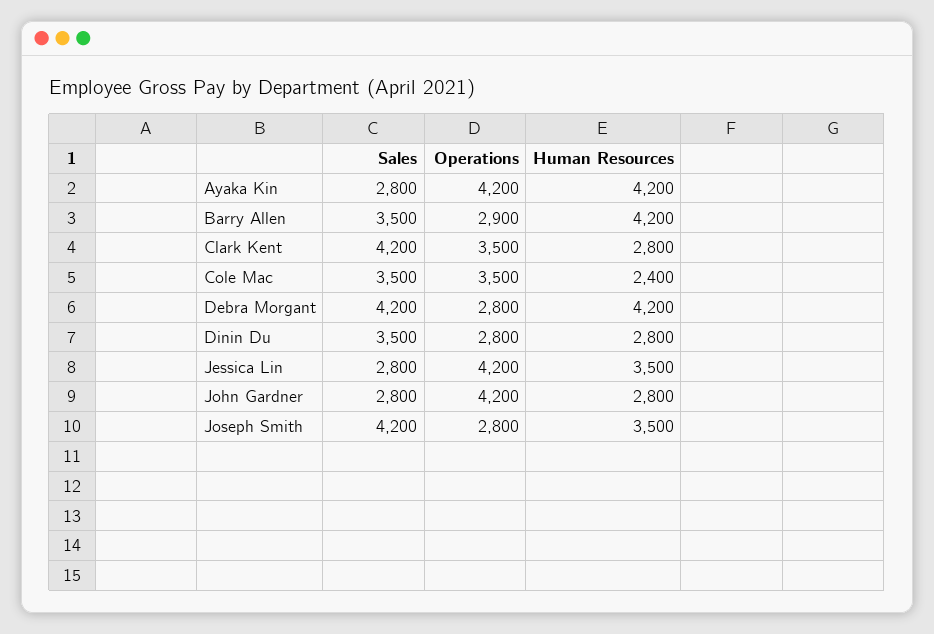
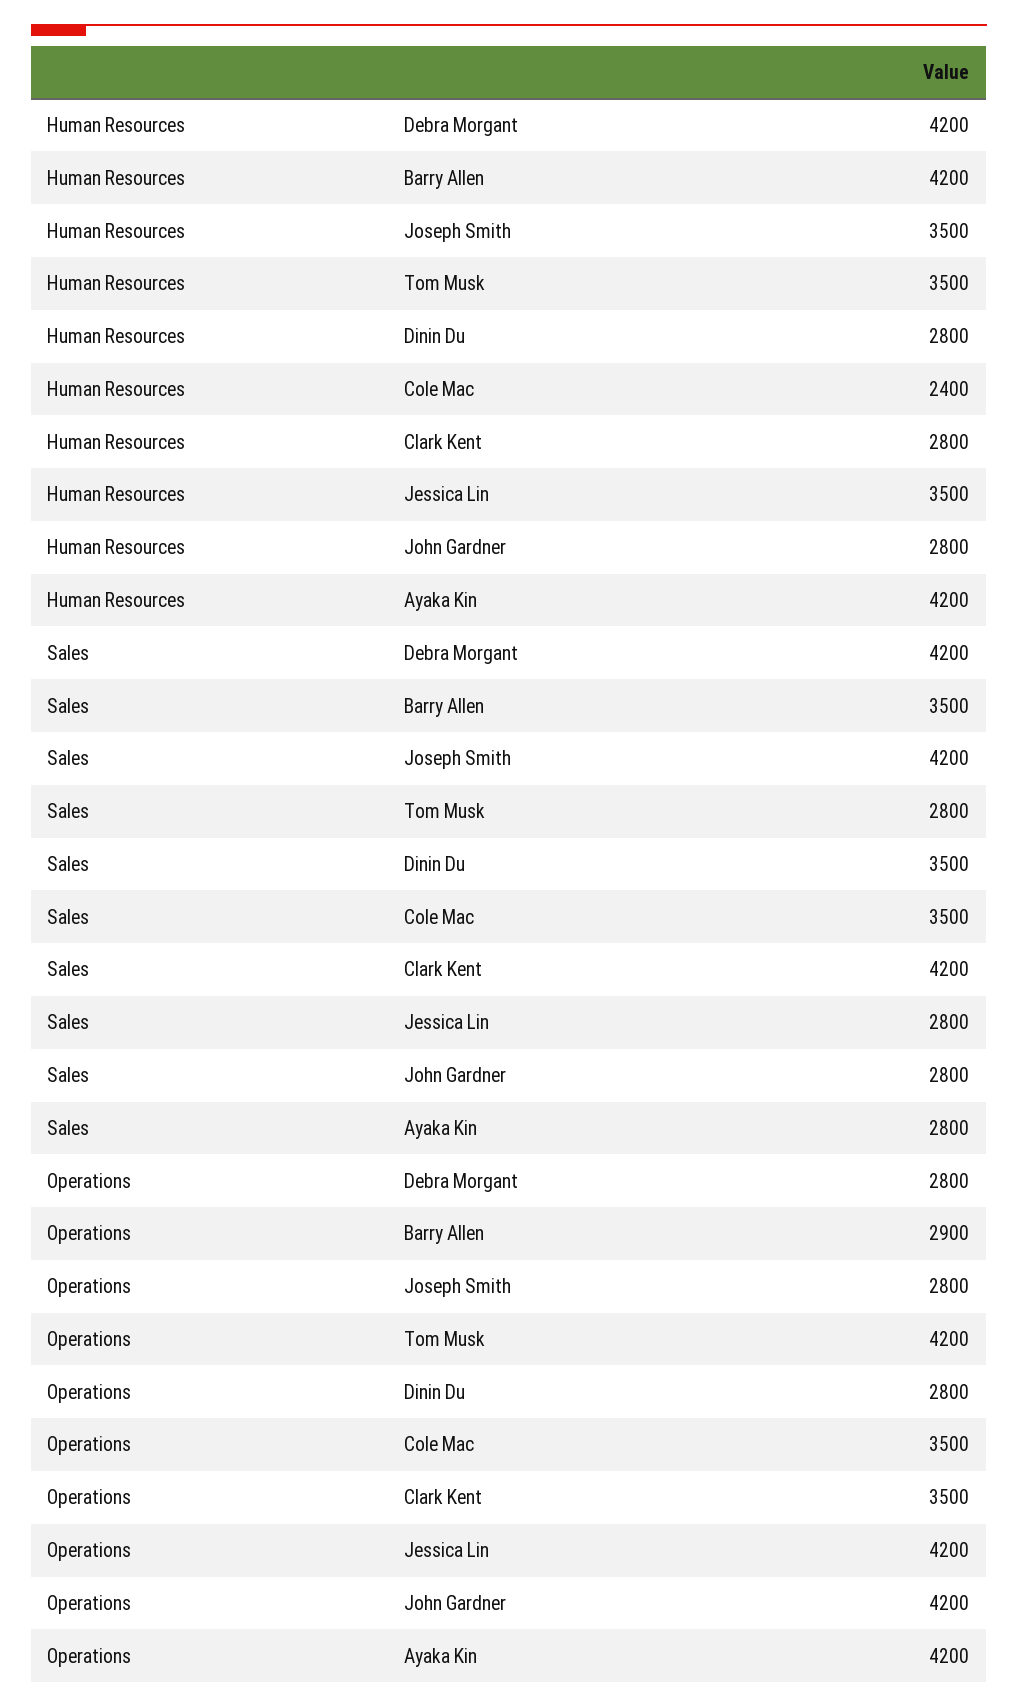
Human Resources, Tom Musk: none -> 3500
Sales, Tom Musk: none -> 2800
Operations, Tom Musk: none -> 4200

